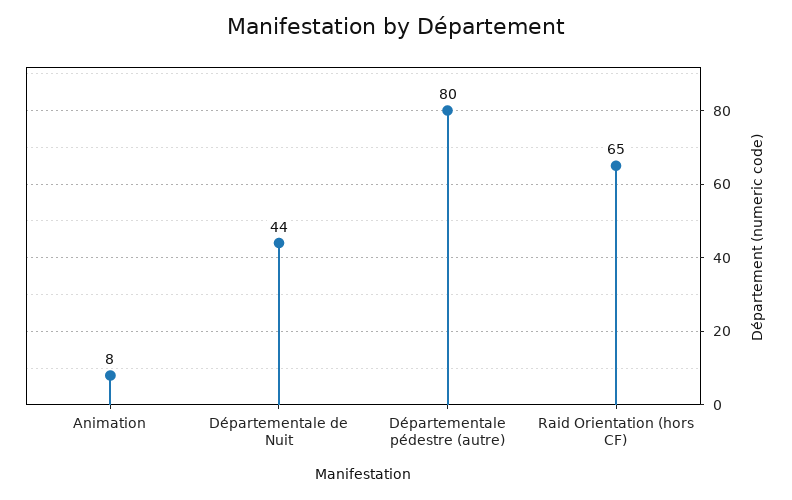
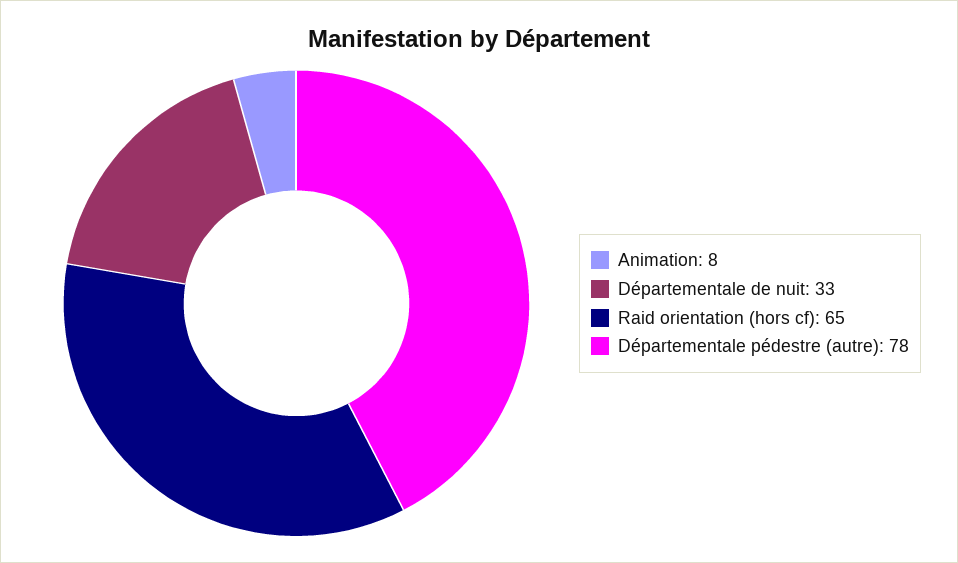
Départementale de Nuit: 44 -> 33
Départementale pédestre (autre): 80 -> 78

